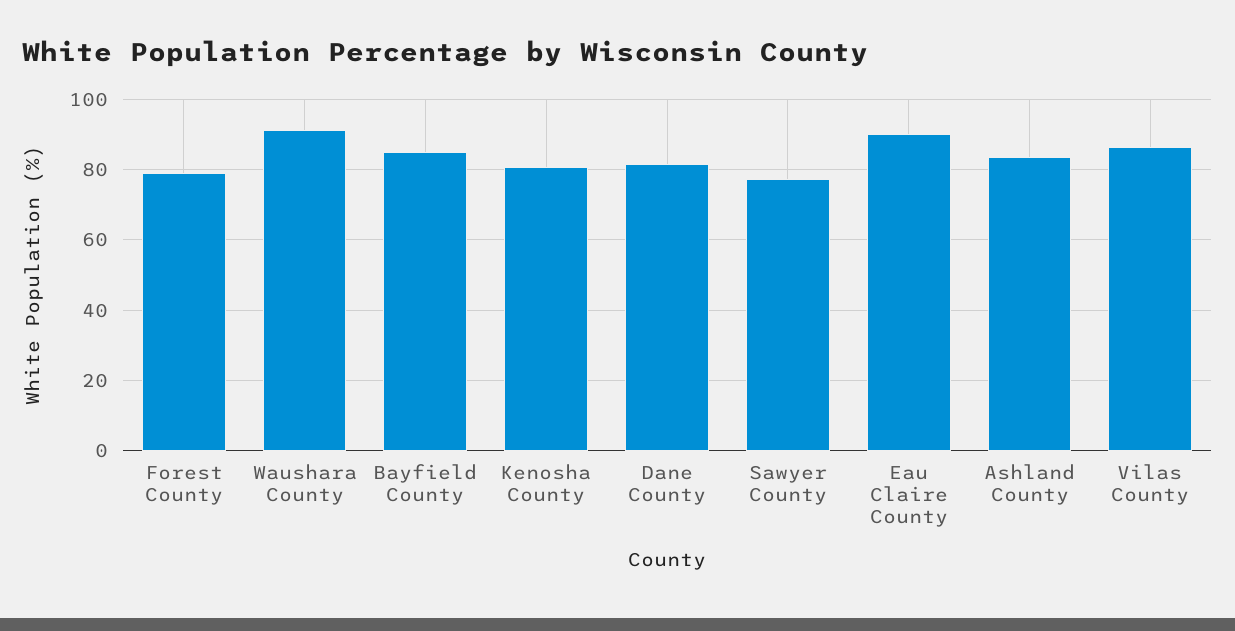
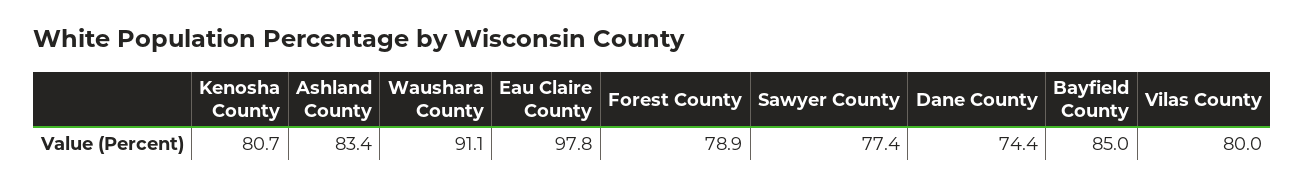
Dane County: 82 -> 74.4
Eau Claire County: 90 -> 97.8
Vilas County: 86 -> 80

